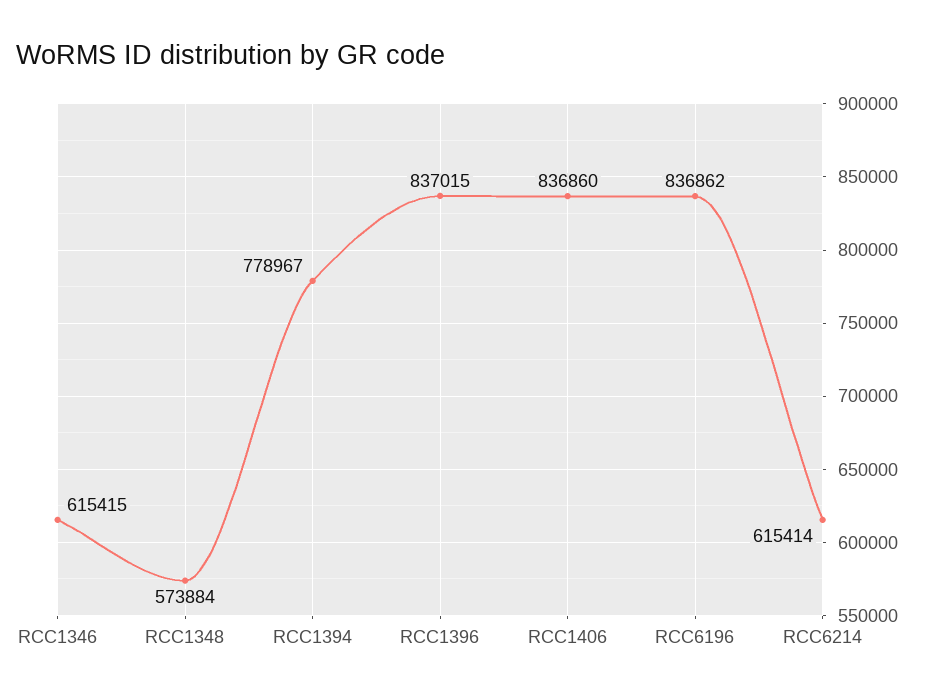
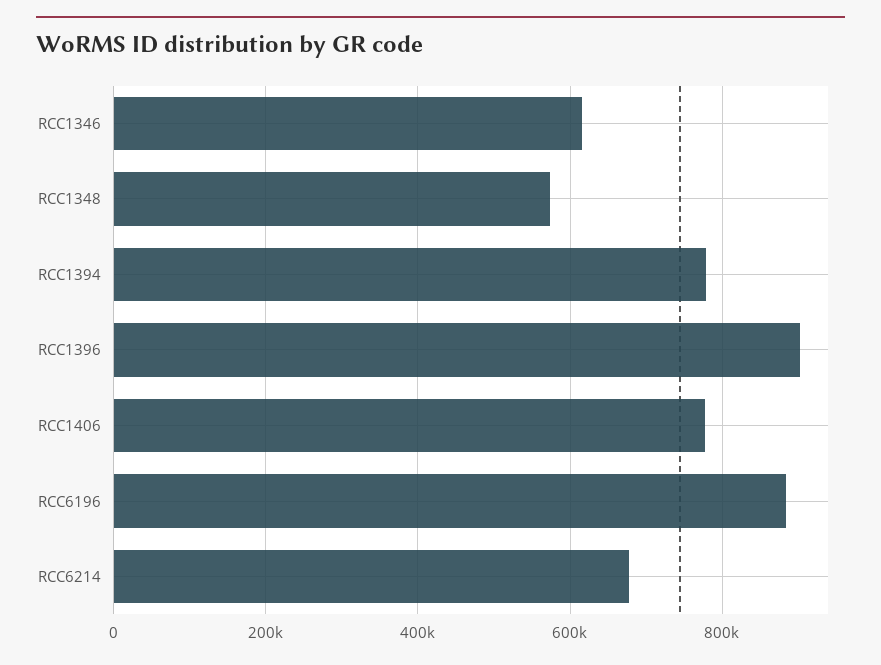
RCC1396: 837015 -> 900000
RCC1406: 836860 -> 780000
RCC6196: 836862 -> 880000
RCC6214: 615414 -> 680000

